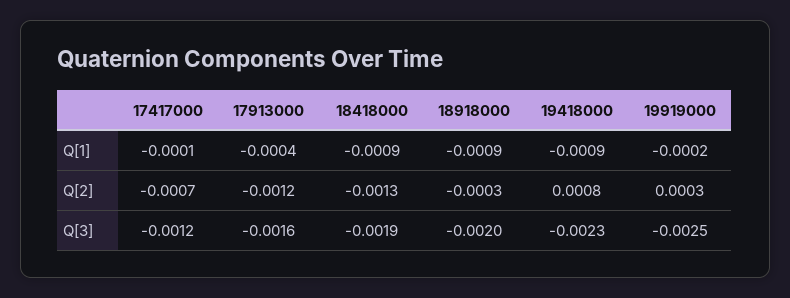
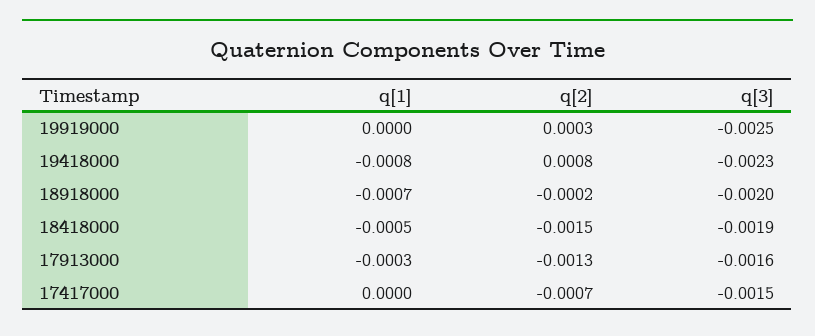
17417000, Q[1]: -0.0001 -> 0
17913000, Q[1]: -0.0004 -> -0.0003
18418000, Q[1]: -0.0009 -> -0.0005
18918000, Q[1]: -0.0009 -> -0.0007
19418000, Q[1]: -0.0009 -> -0.0008
19919000, Q[1]: -0.0002 -> 0
17913000, Q[2]: -0.0012 -> -0.0013
18418000, Q[2]: -0.0013 -> -0.0015
18918000, Q[2]: -0.0003 -> -0.0002
17417000, Q[3]: -0.0012 -> -0.0015

